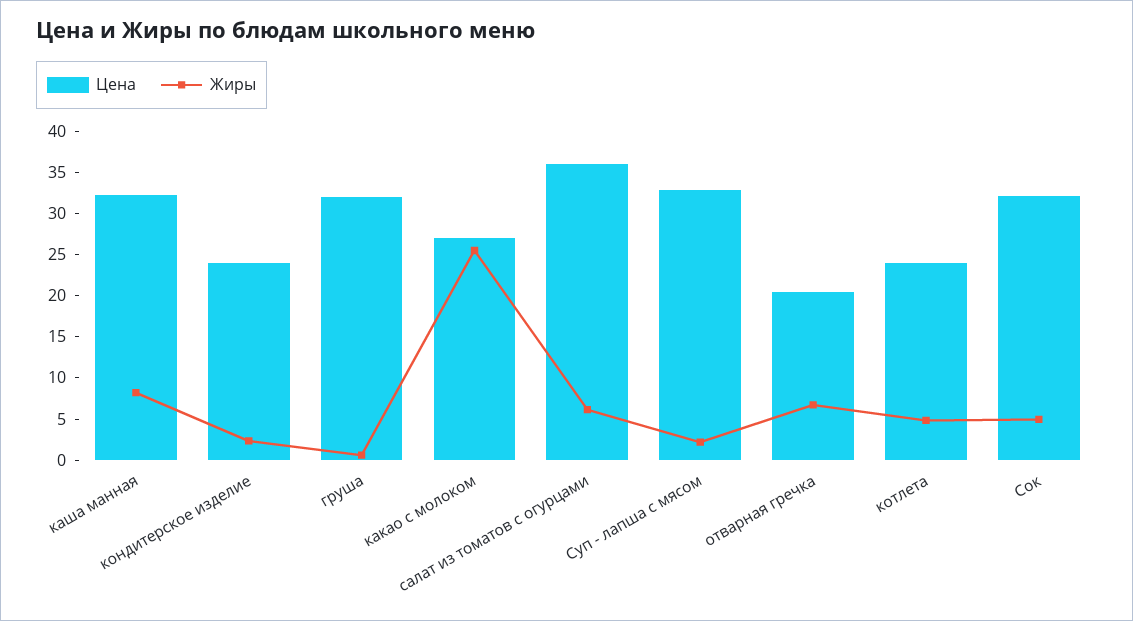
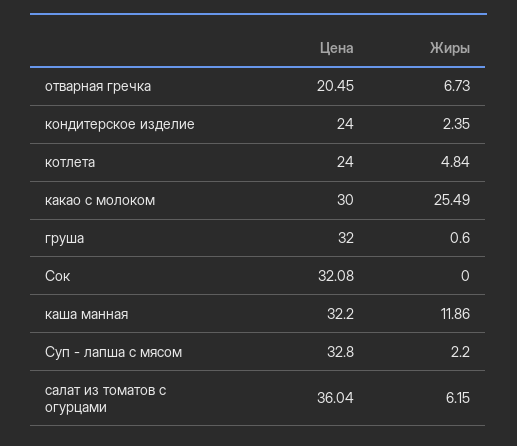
Жиры, каша манная: 8 -> 11.86
Цена, какао с молоком: 27 -> 30
Жиры, Сок: 5 -> 0

